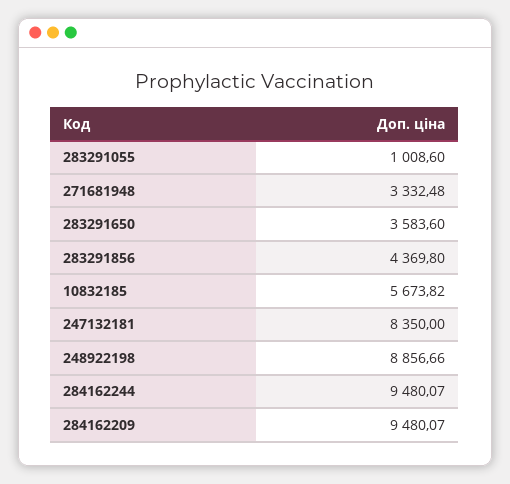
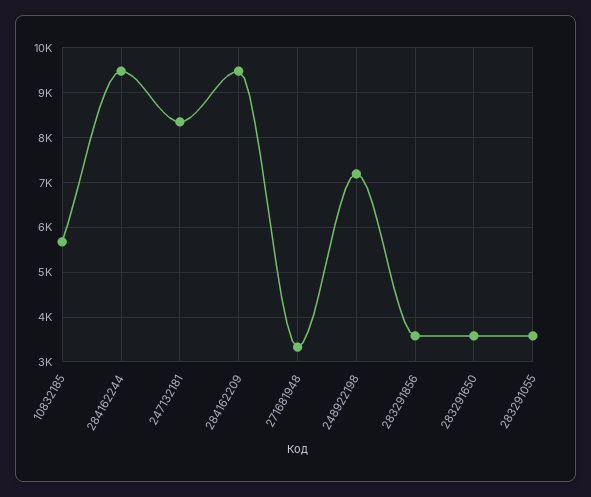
283291055: 1008.6 -> 3600
283291856: 4369.8 -> 3600
248922198: 8856.66 -> 7200

